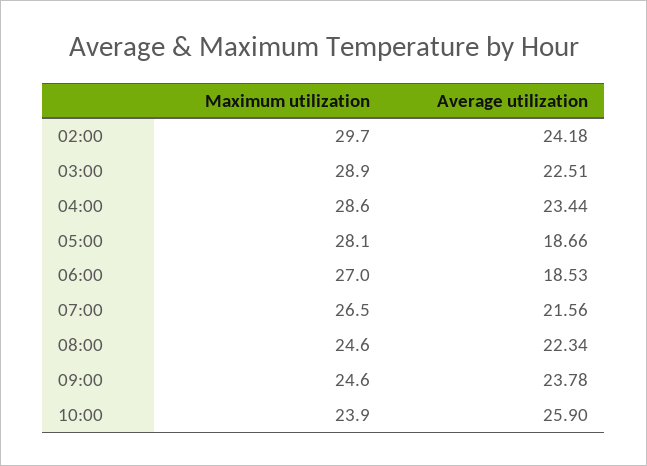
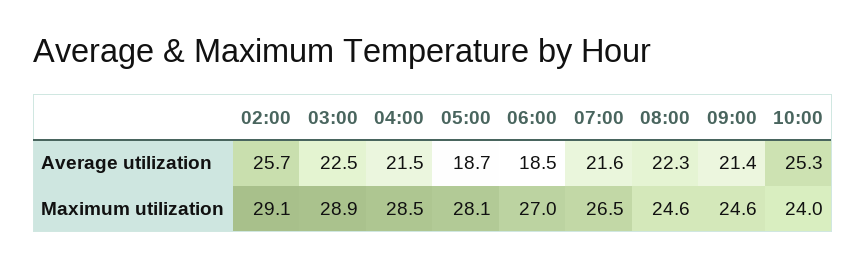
Maximum utilization, 02:00: 29.7 -> 29.1
Average utilization, 02:00: 24.18 -> 25.7
Maximum utilization, 04:00: 28.6 -> 28.5
Average utilization, 04:00: 23.44 -> 21.5
Average utilization, 09:00: 23.78 -> 21.4
Maximum utilization, 10:00: 23.9 -> 24
Average utilization, 10:00: 25.9 -> 25.3

